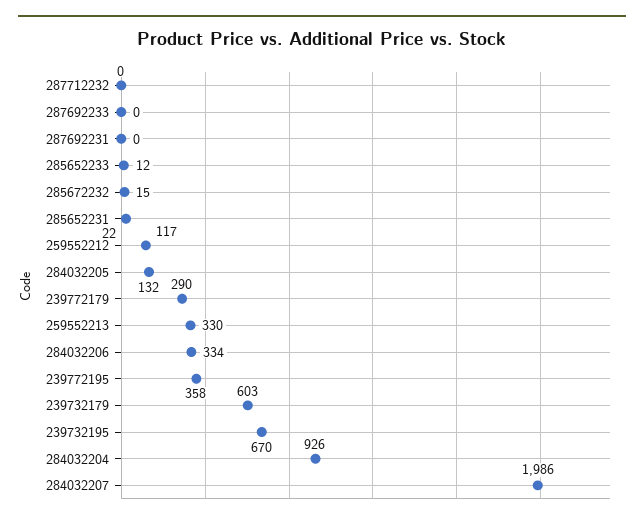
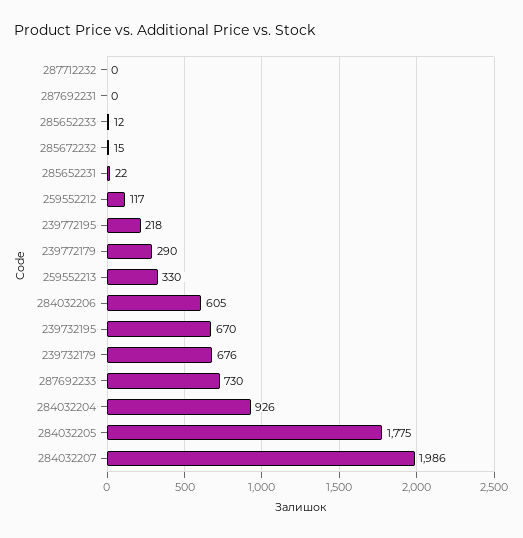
287692233: 0 -> 730
284032205: 132 -> 1775
284032206: 334 -> 605
239772195: 358 -> 218
239732179: 603 -> 676

